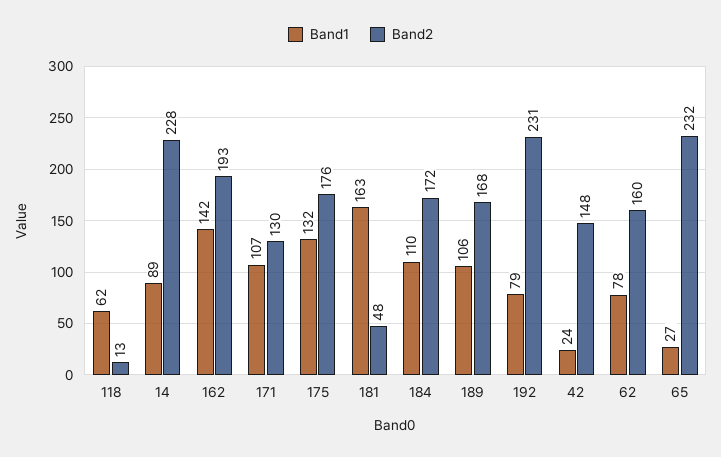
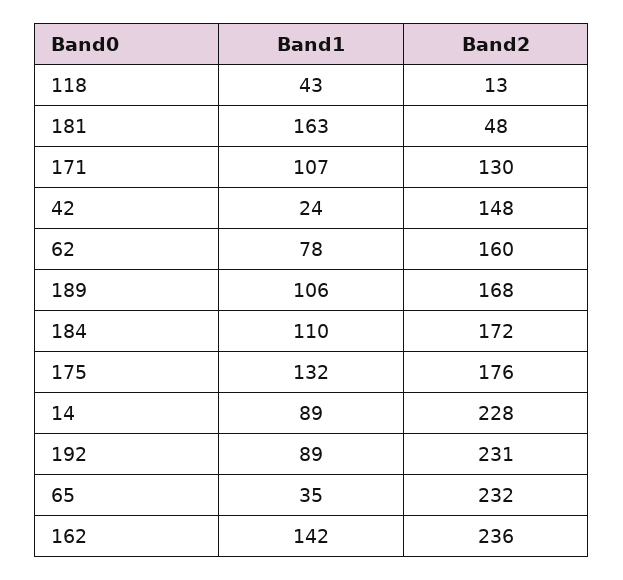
Band1, 118: 62 -> 43
Band2, 162: 193 -> 236
Band1, 192: 79 -> 89
Band1, 65: 27 -> 35

